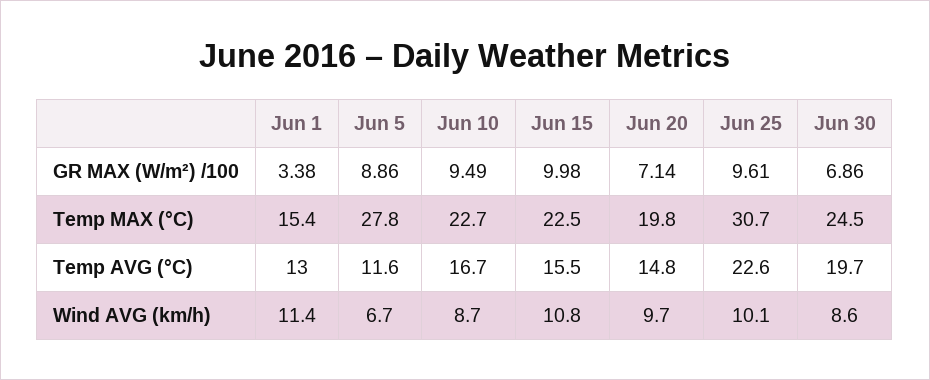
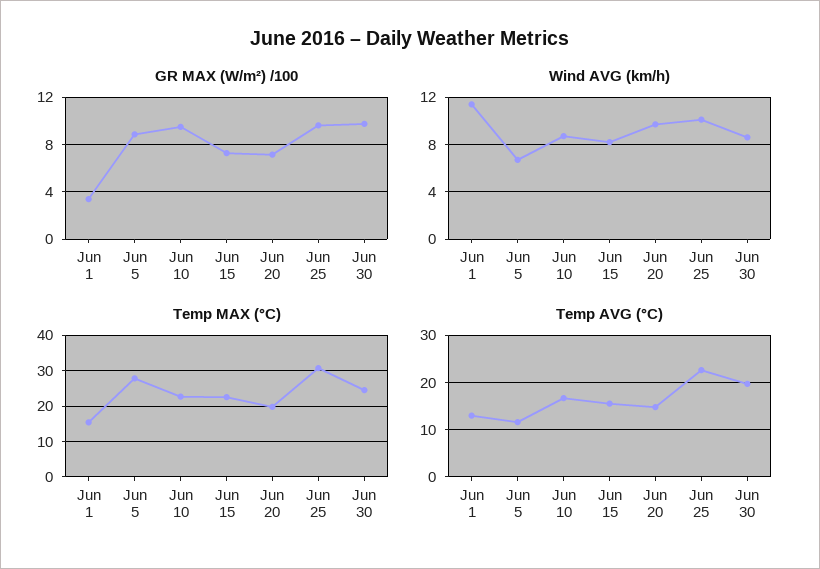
GR MAX (W/m²) /100, Jun 15: 9.98 -> 7
GR MAX (W/m²) /100, Jun 30: 6.86 -> 10
Wind AVG (km/h), Jun 15: 10.8 -> 8

